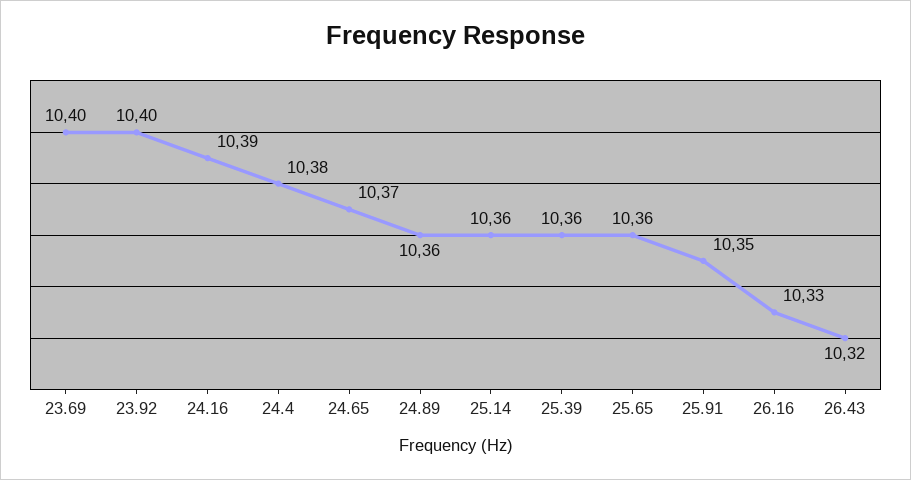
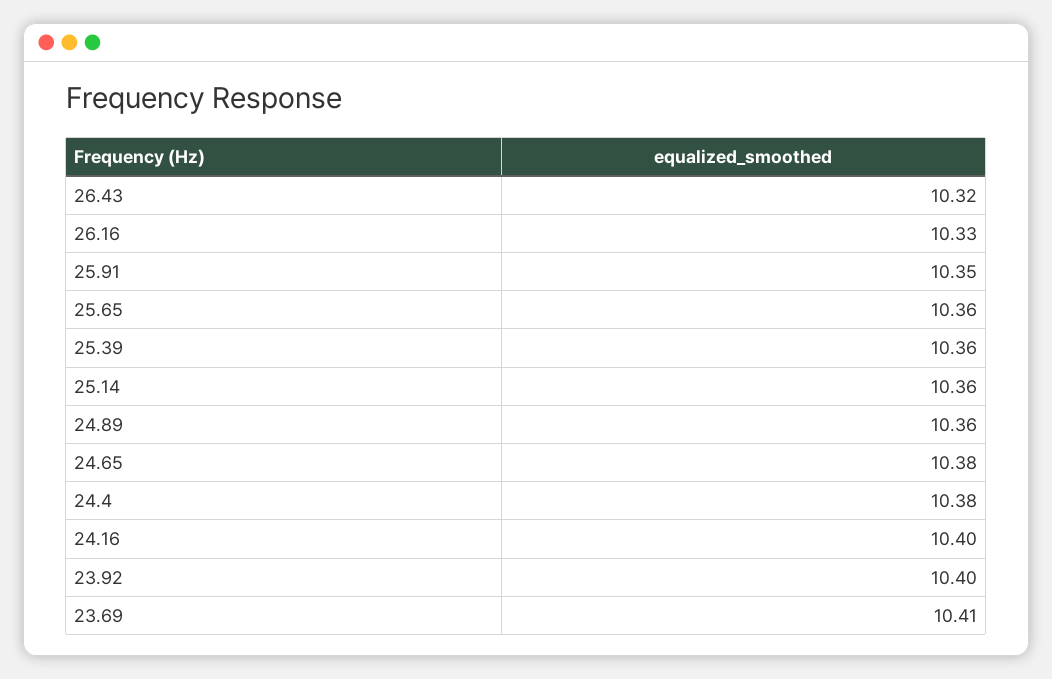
23.69: 10.4 -> 10.41
24.16: 10.39 -> 10.4
24.65: 10.37 -> 10.38

